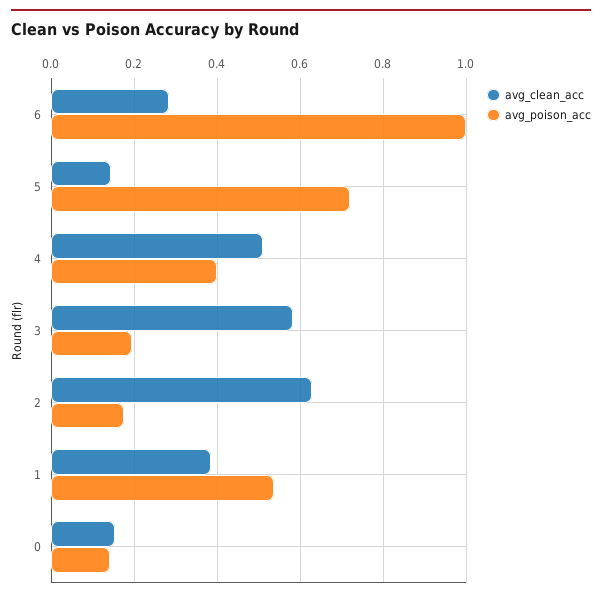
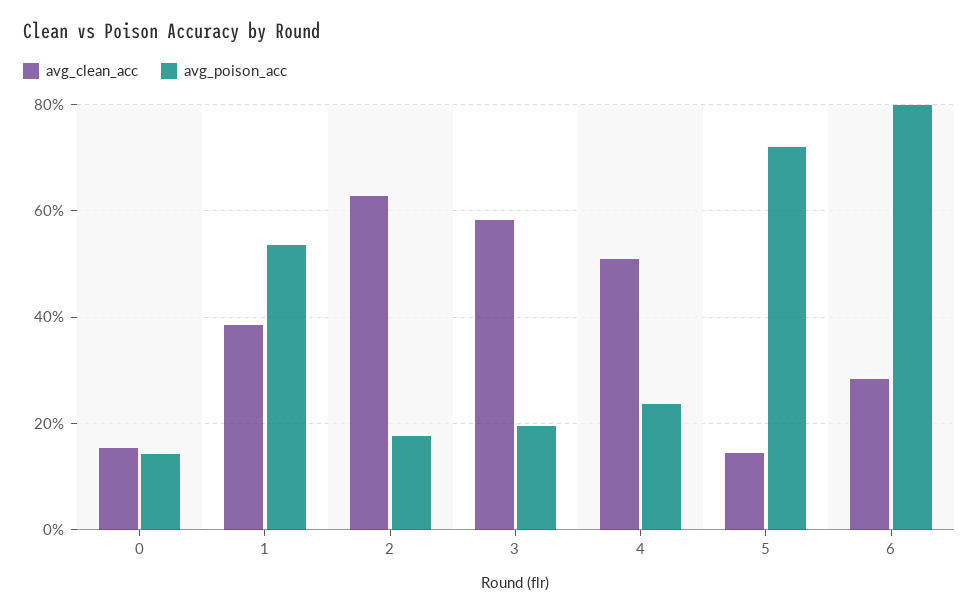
avg_poison_acc, 6: 1 -> 0.8
avg_poison_acc, 4: 0.4 -> 0.24

